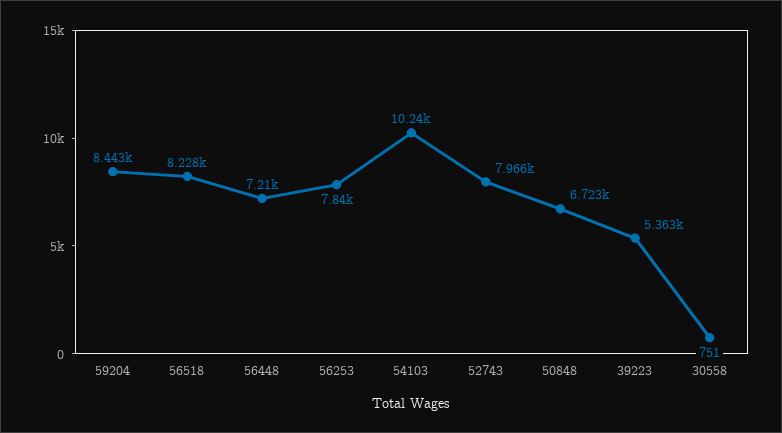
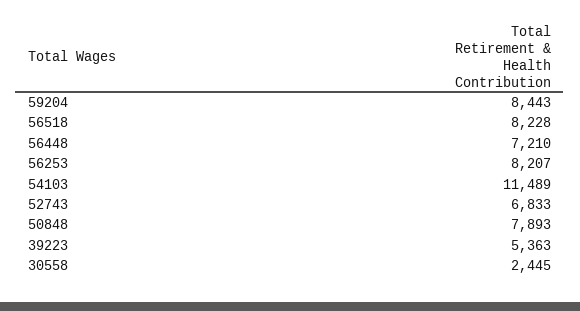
56253: 7840 -> 8207
54103: 10240 -> 11489
52743: 7966 -> 6833
50848: 6723 -> 7893
30558: 751 -> 2445

